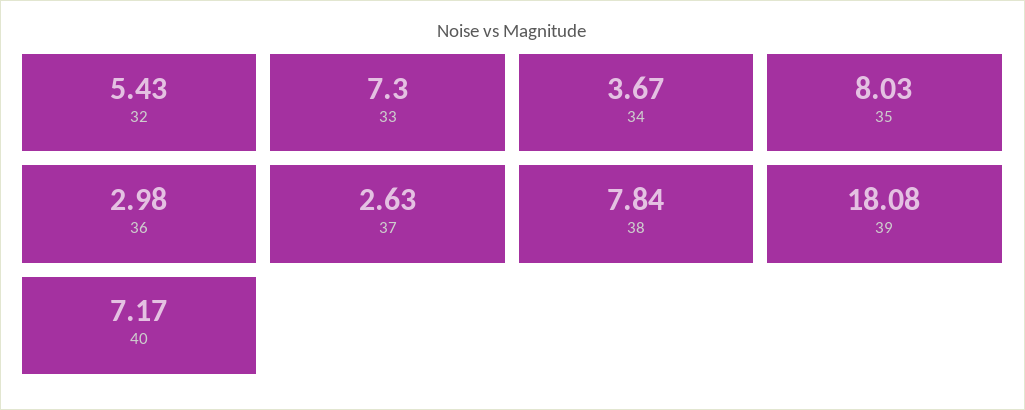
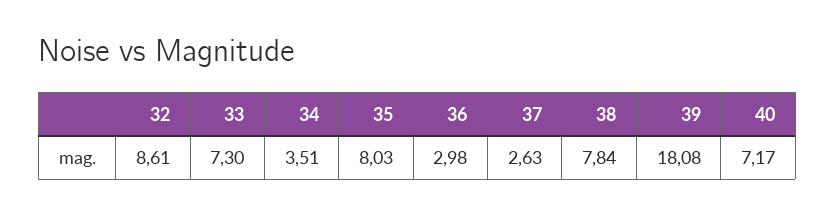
32: 5.43 -> 8.61
34: 3.67 -> 3.51

